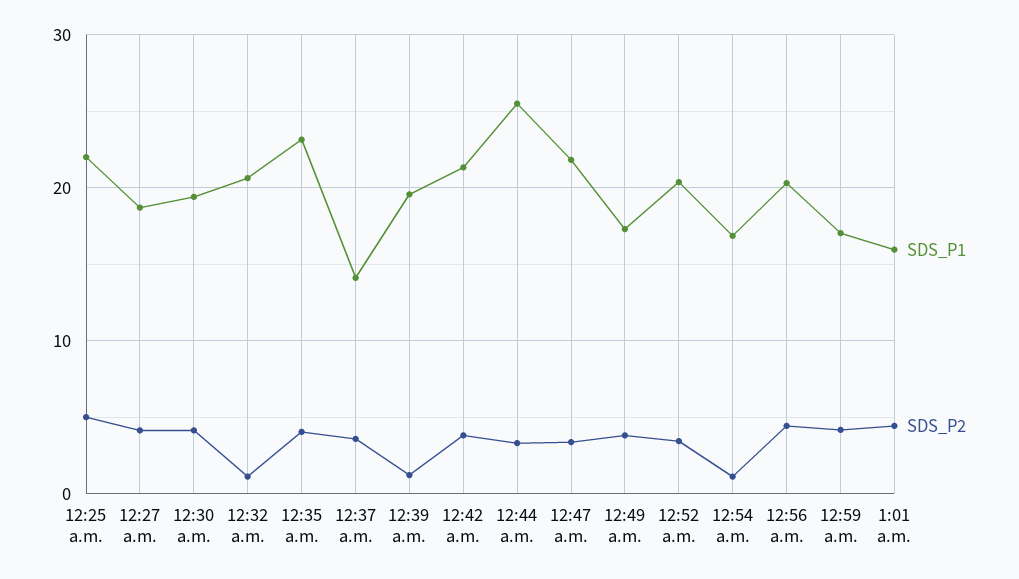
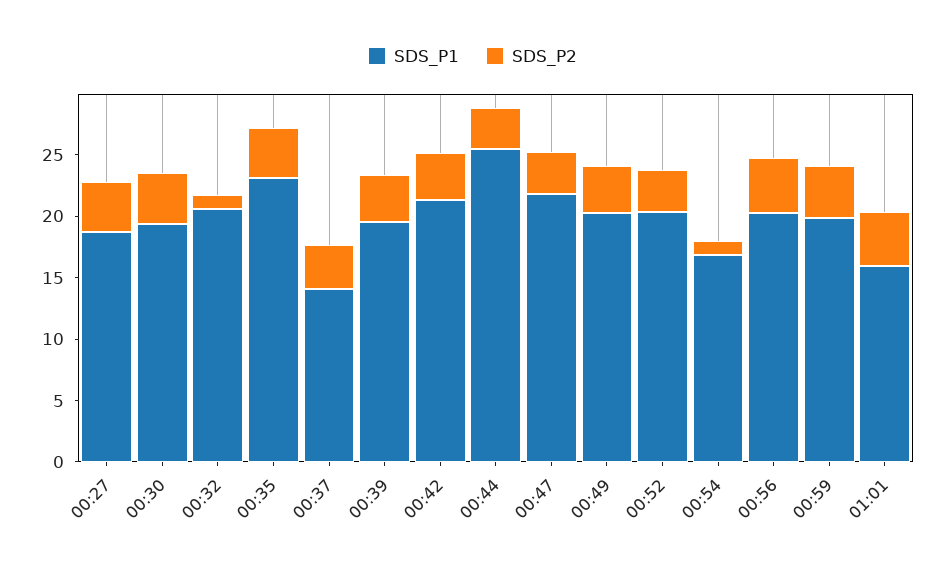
SDS_P1, 12:25 a.m.: 22 -> none
SDS_P2, 12:25 a.m.: 5 -> none
SDS_P2, 12:39 a.m.: 1 -> 4
SDS_P1, 12:49 a.m.: 17 -> 20
SDS_P1, 12:59 a.m.: 17 -> 20

